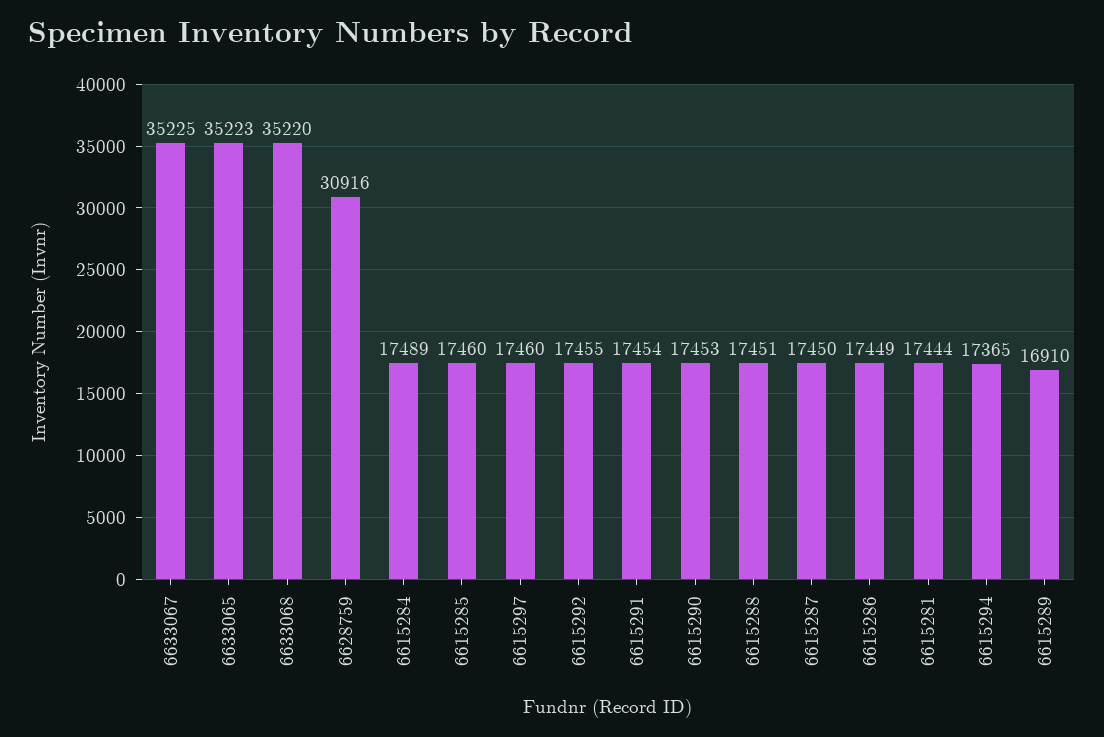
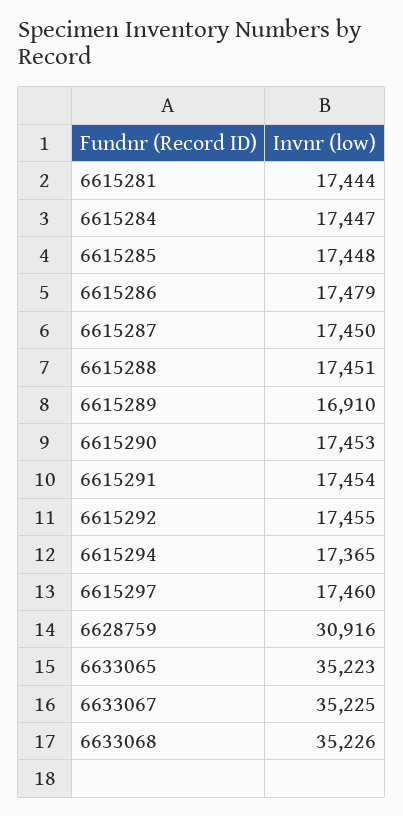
6633068: 35220 -> 35226
6615284: 17489 -> 17447
6615285: 17460 -> 17448
6615286: 17449 -> 17479

